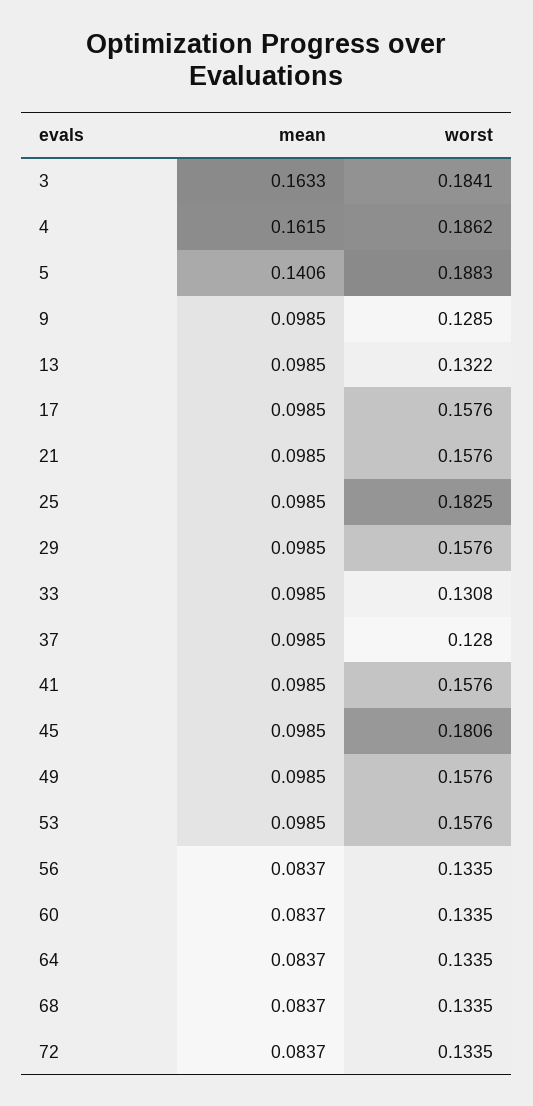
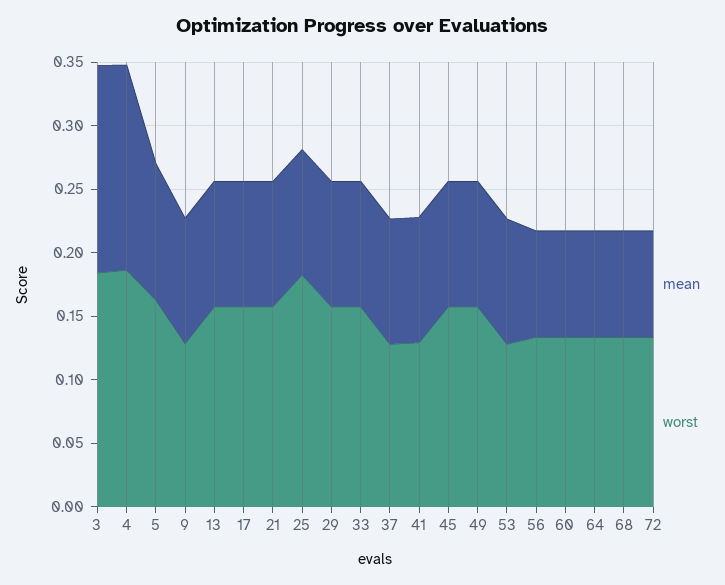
mean, 5: 0.1406 -> 0.11
worst, 5: 0.1883 -> 0.16
worst, 13: 0.1322 -> 0.16
worst, 33: 0.1308 -> 0.16
worst, 41: 0.1576 -> 0.13
worst, 45: 0.1806 -> 0.16
worst, 53: 0.1576 -> 0.13

